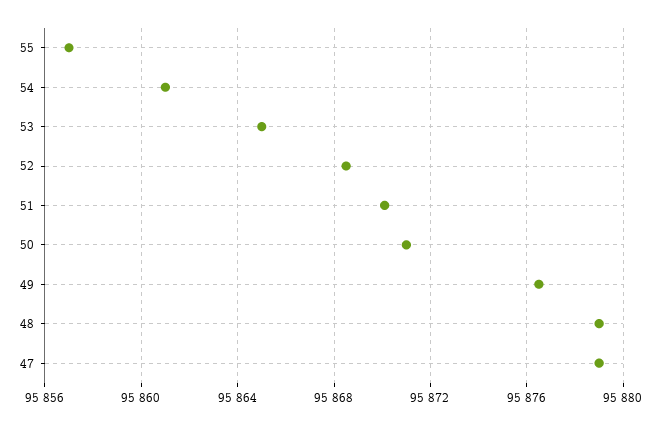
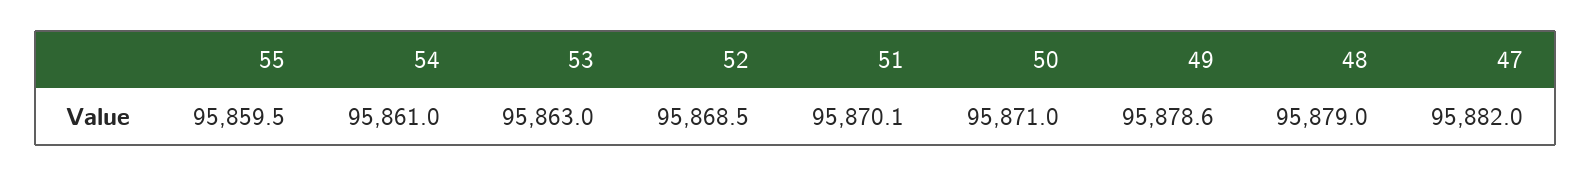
55: 95857 -> 95859.5
53: 95865 -> 95863
49: 95876.5 -> 95878.6
47: 95879 -> 95882

